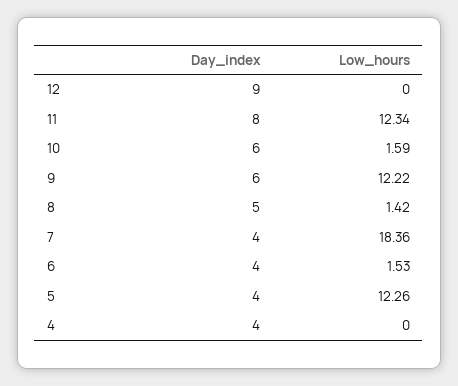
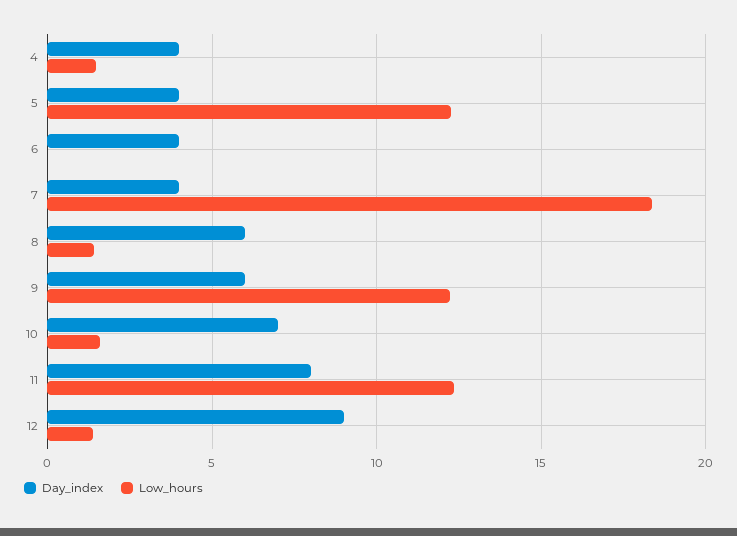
Low_hours, 12: 0 -> 1.5
Day_index, 10: 6 -> 7
Day_index, 8: 5 -> 6
Low_hours, 6: 1.53 -> 0
Low_hours, 4: 0 -> 1.5

